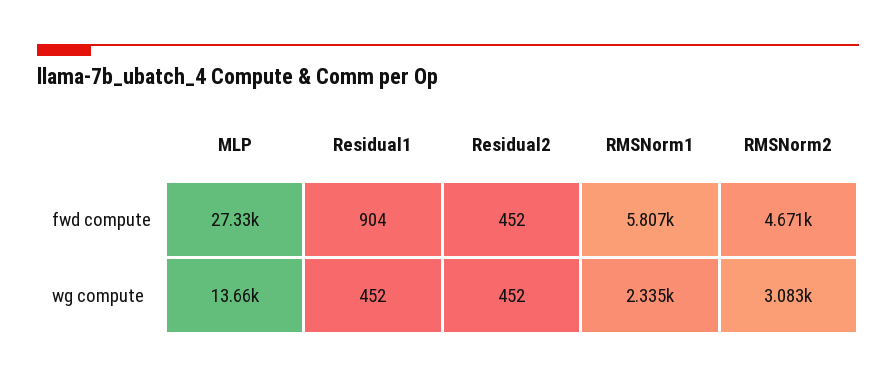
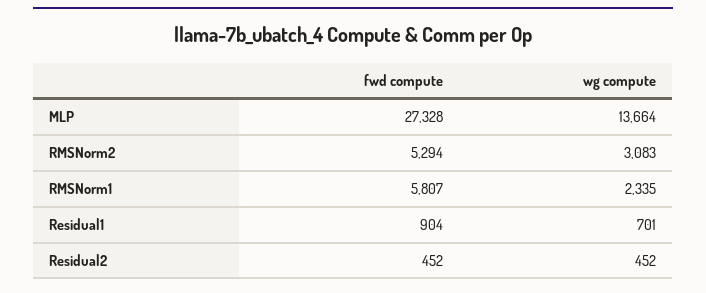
RMSNorm2, fwd compute: 4671 -> 5294
Residual1, wg compute: 452 -> 701

